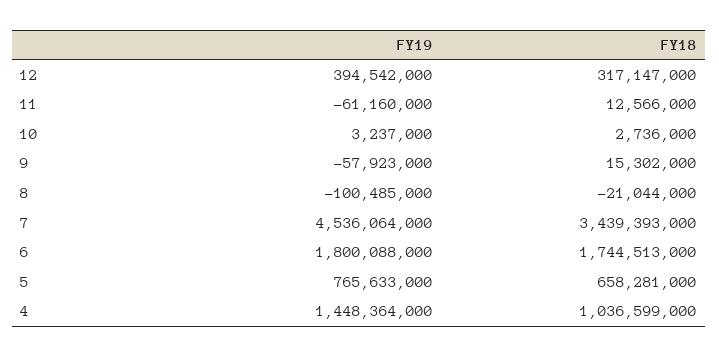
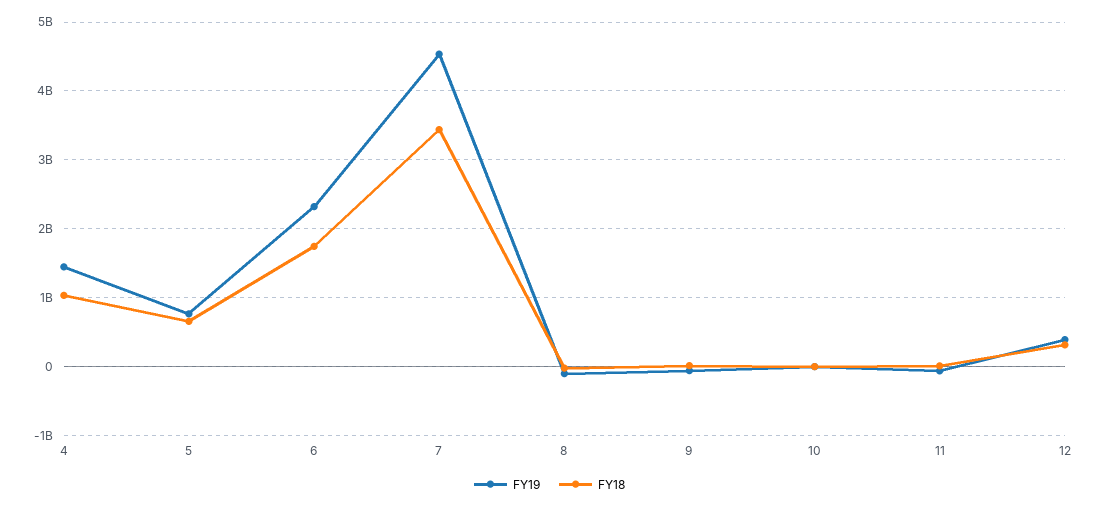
FY19, 6: 1800088000 -> 2300000000

